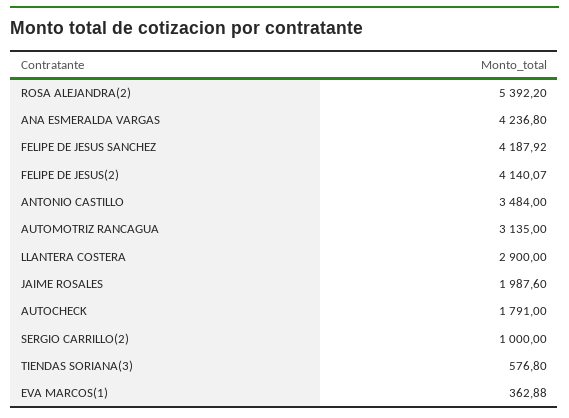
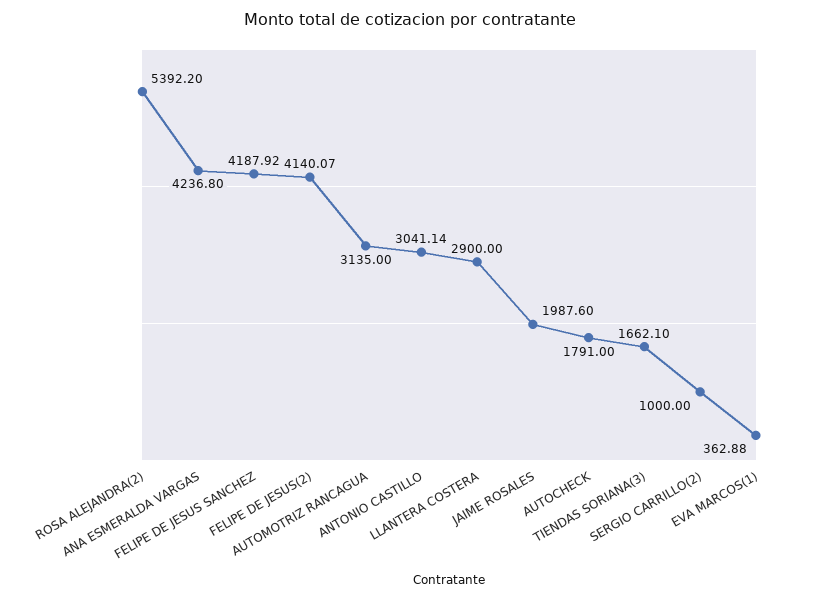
ANTONIO CASTILLO: 3484 -> 3041.14
TIENDAS SORIANA(3): 576.8 -> 1662.1

